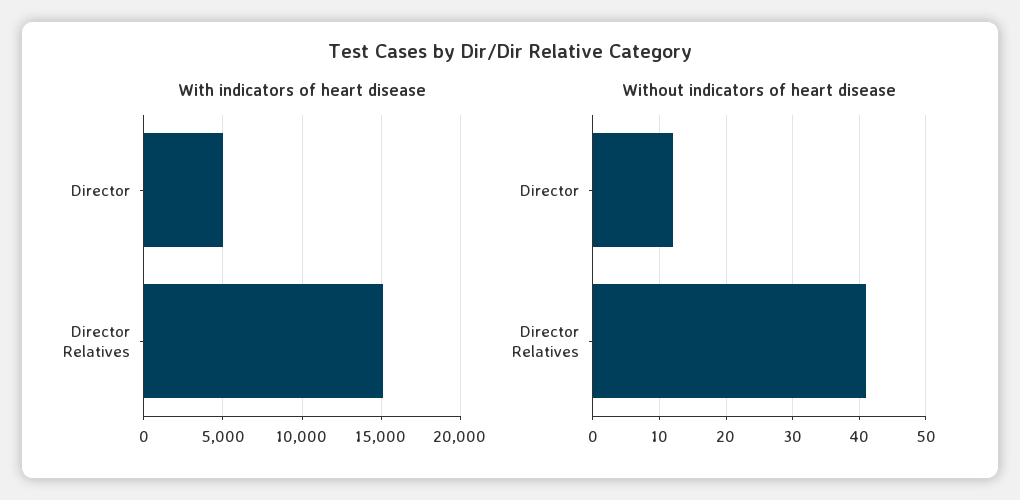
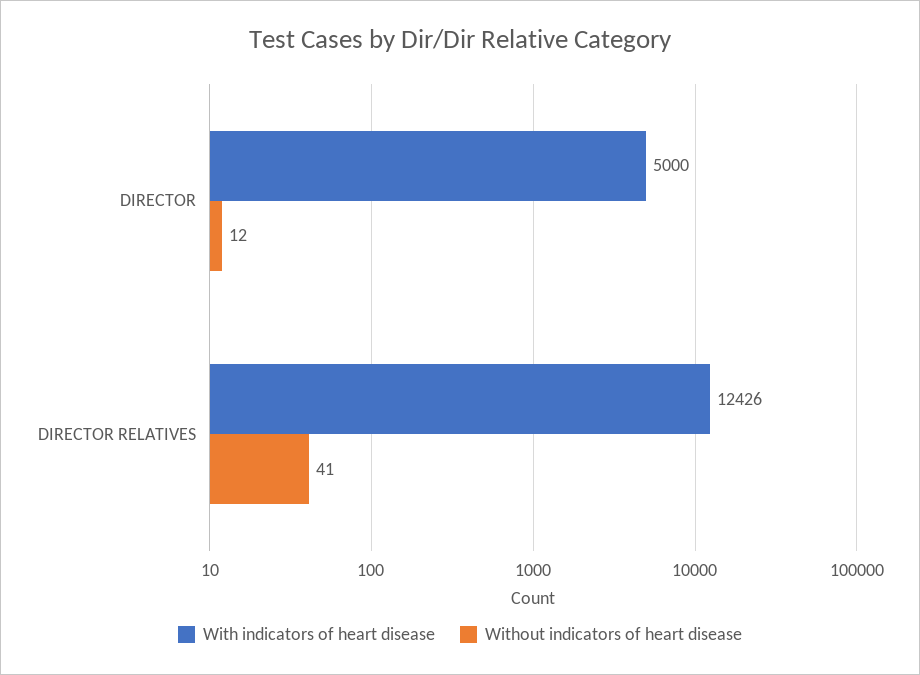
With indicators of heart disease, Director Relatives: 15000 -> 12426

